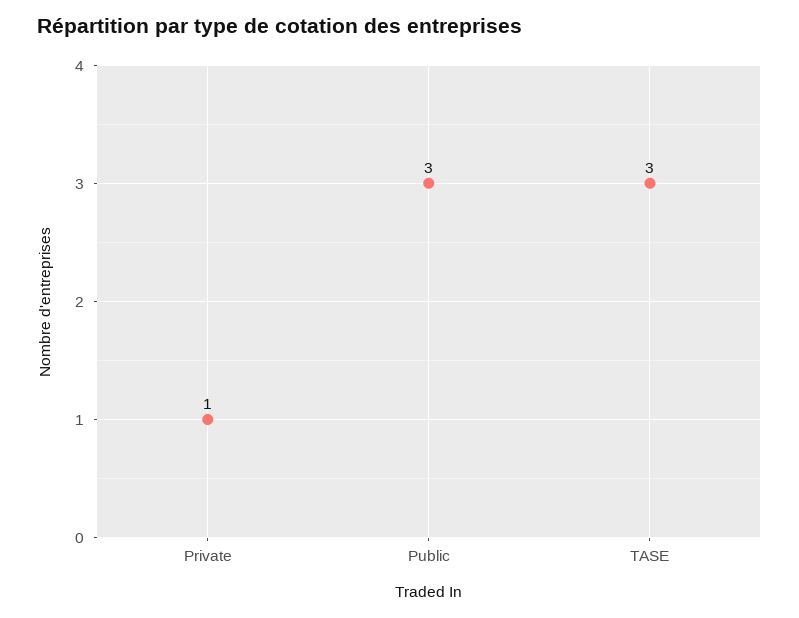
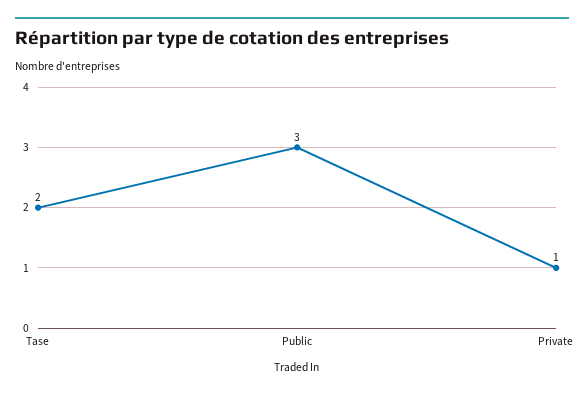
TASE: 3 -> 2

